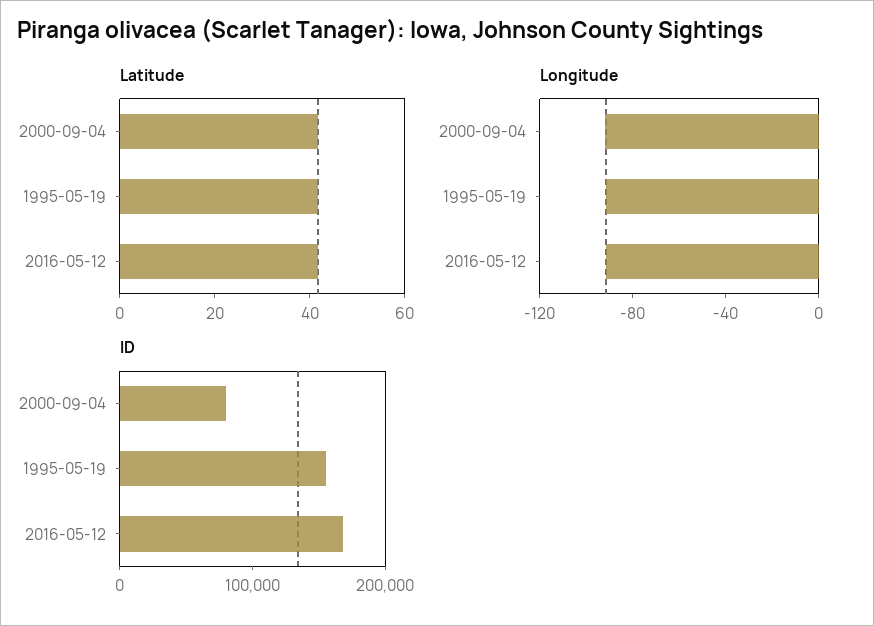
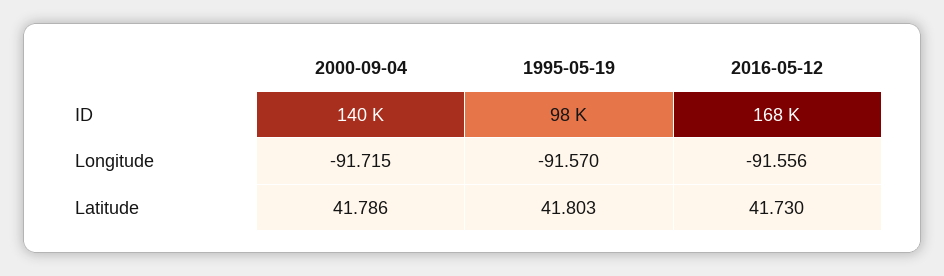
ID, 2000-09-04: 80000 -> 140000
ID, 1995-05-19: 160000 -> 98000

